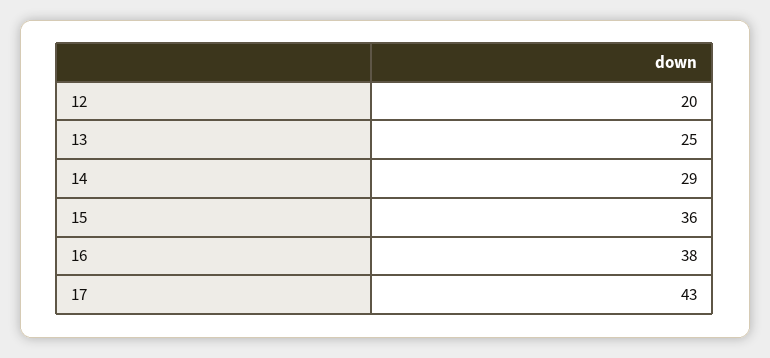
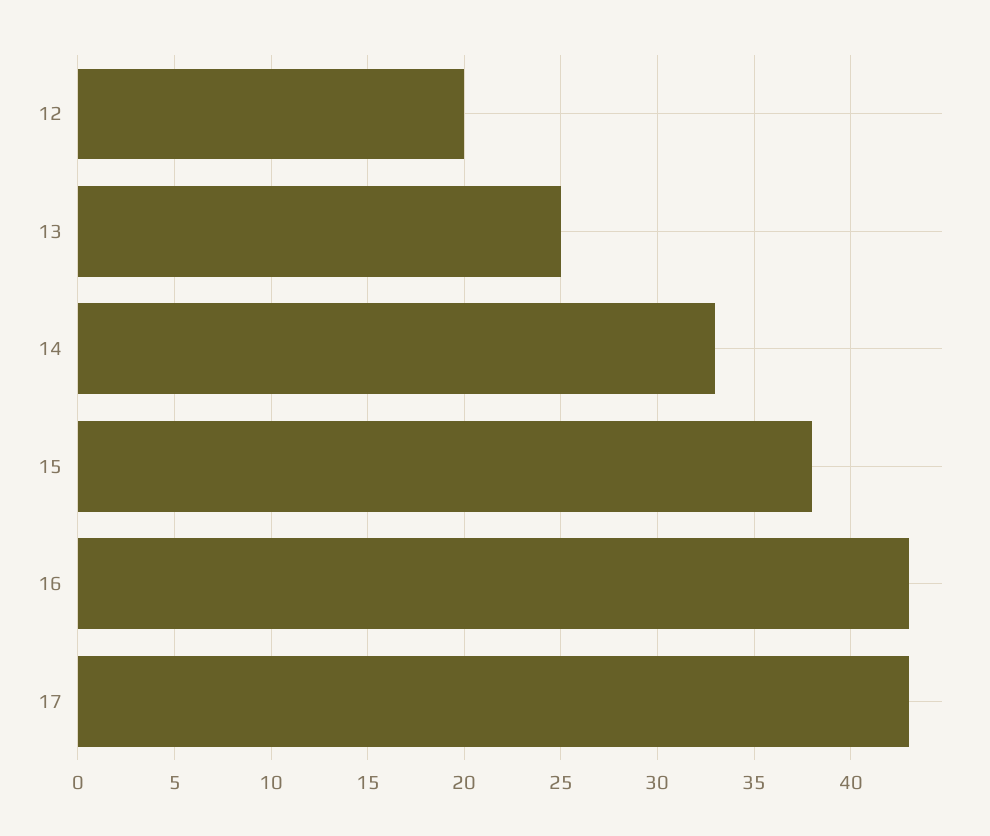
14: 29 -> 33
15: 36 -> 38
16: 38 -> 43

